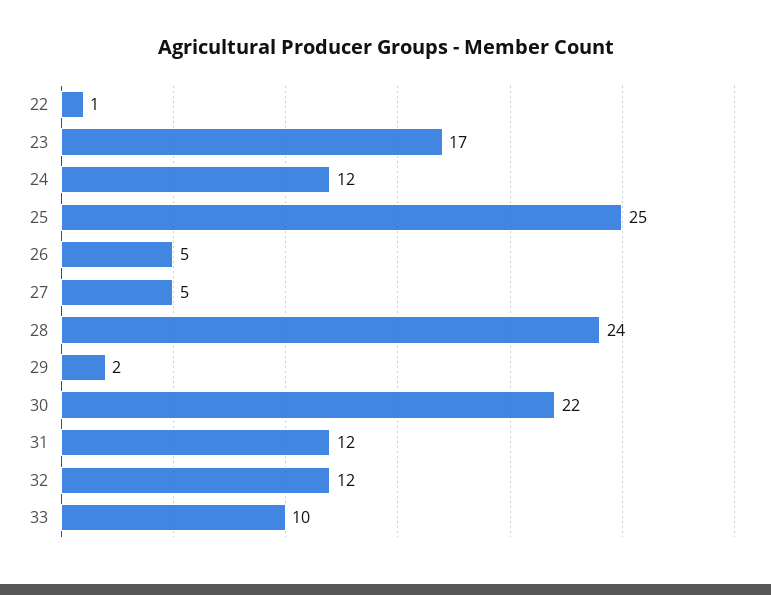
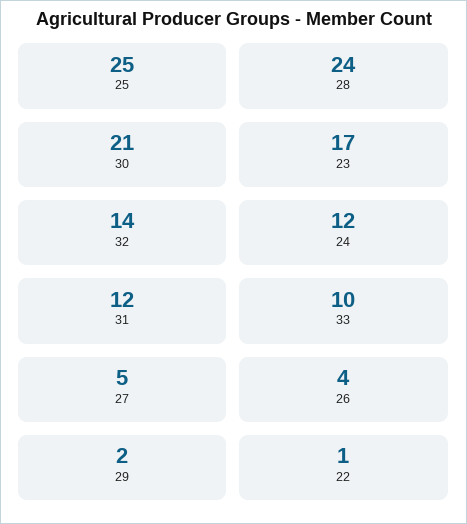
26: 5 -> 4
30: 22 -> 21
32: 12 -> 14

